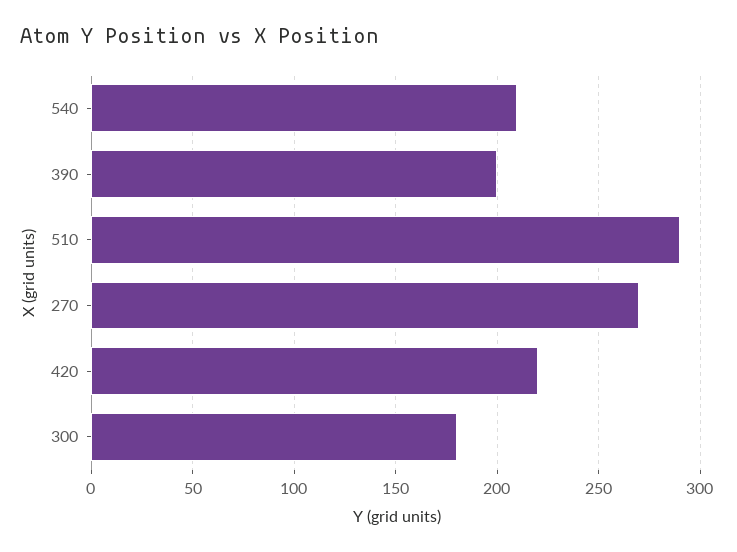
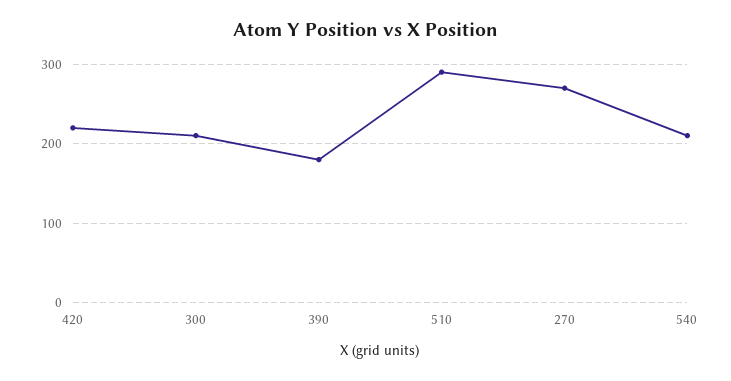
390: 200 -> 180
300: 180 -> 210

